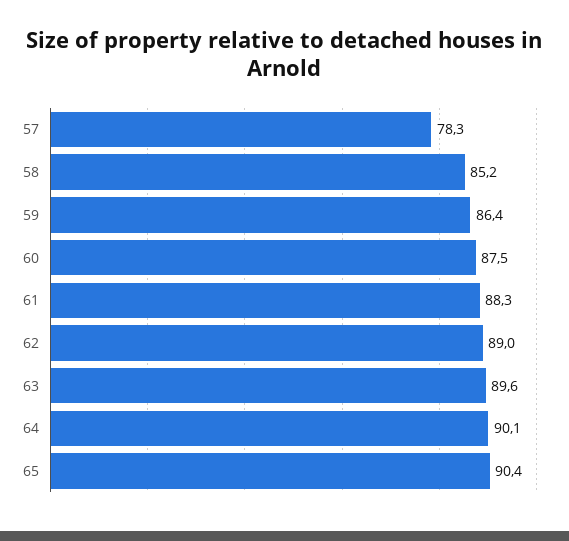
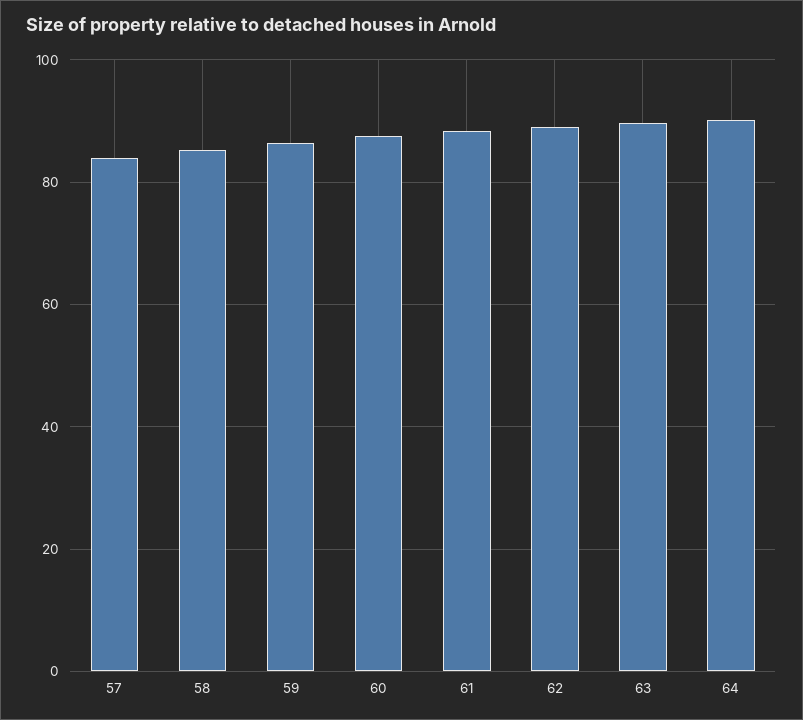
57: 78.3 -> 84
65: 90.4 -> none

